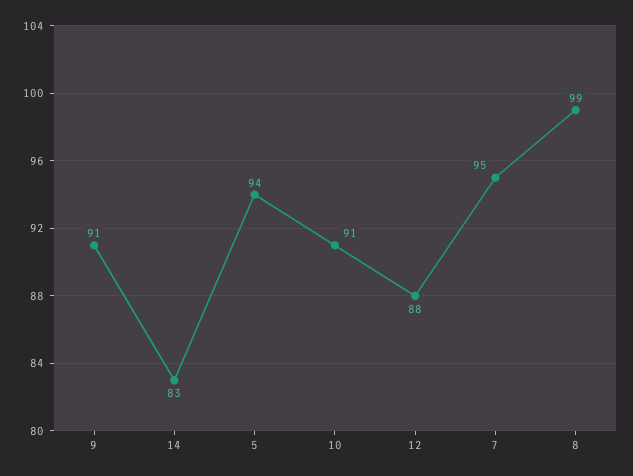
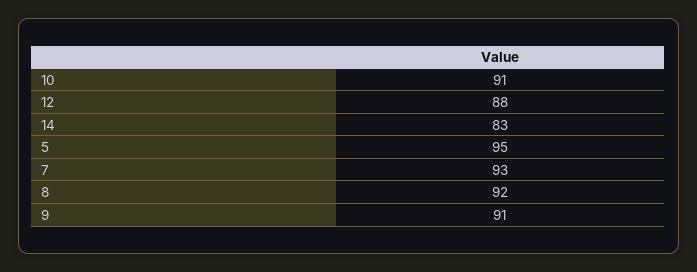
5: 94 -> 95
7: 95 -> 93
8: 99 -> 92

